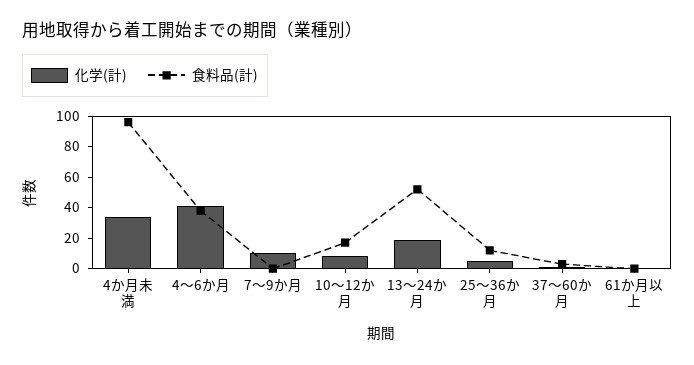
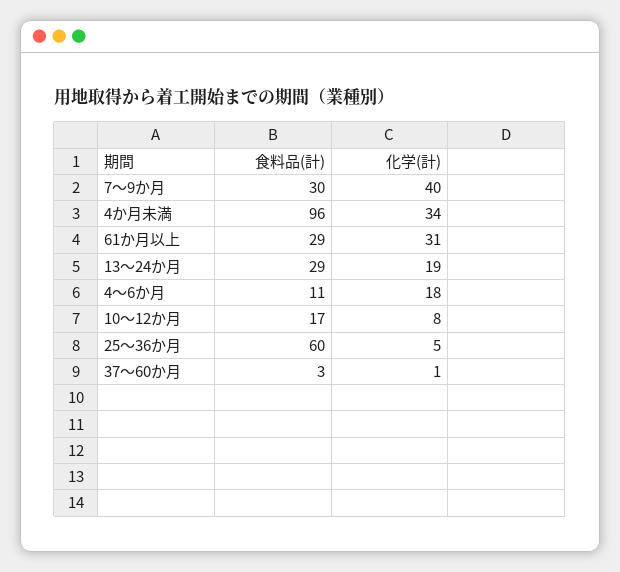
化学(計), 4～6か月: 40 -> 18
食料品(計), 4～6か月: 40 -> 11
化学(計), 7～9か月: 10 -> 40
食料品(計), 7～9か月: 0 -> 30
食料品(計), 13～24か月: 50 -> 29
食料品(計), 25～36か月: 10 -> 60
化学(計), 61か月以上: 0 -> 31
食料品(計), 61か月以上: 0 -> 29

